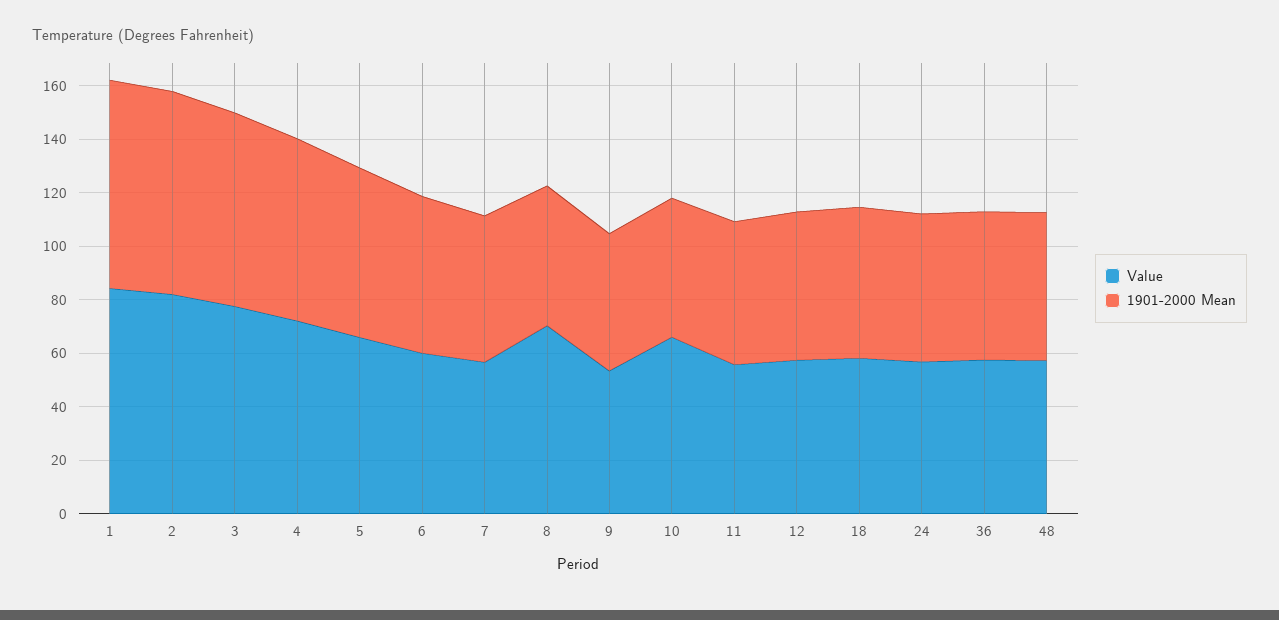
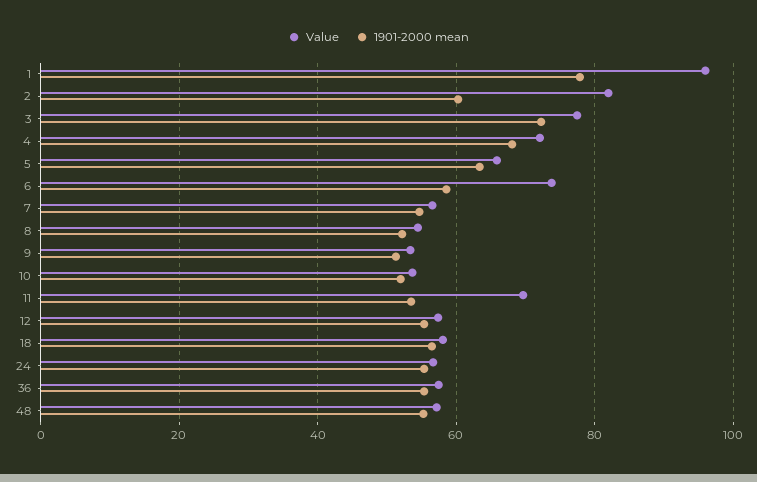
Value, 1: 85 -> 96
1901-2000 Mean, 2: 75 -> 60
Value, 6: 60 -> 74
Value, 8: 70 -> 54
Value, 10: 65 -> 54
Value, 11: 55 -> 70

